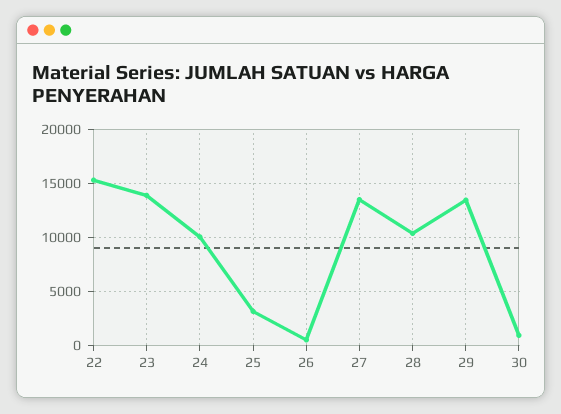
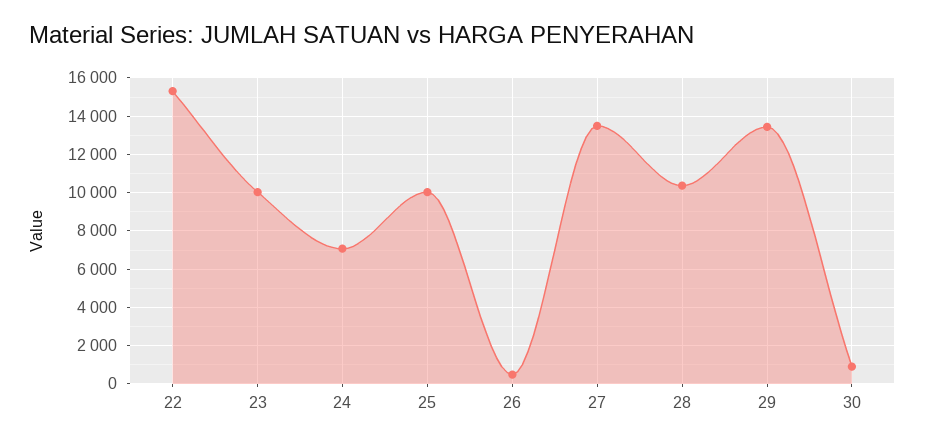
23: 14000 -> 10000
24: 10000 -> 7000
25: 3000 -> 10000

